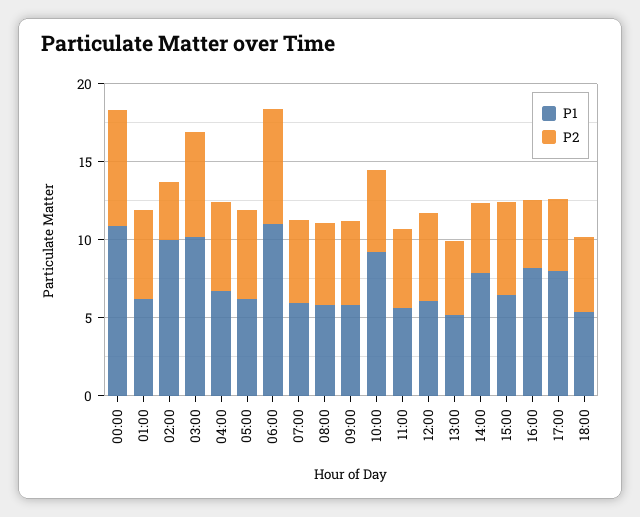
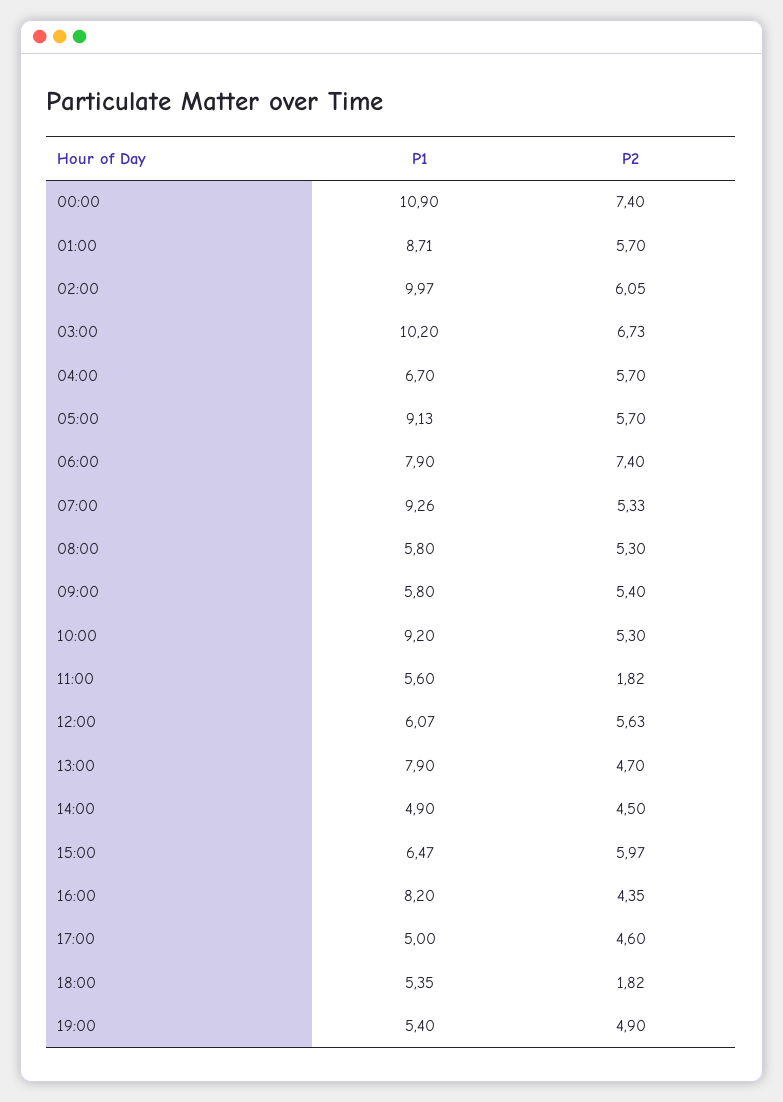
P1, 01:00: 6 -> 8.71
P2, 02:00: 4 -> 6.05
P1, 05:00: 6 -> 9.13
P1, 06:00: 11 -> 7.9
P1, 07:00: 6 -> 9.26
P2, 11:00: 5 -> 1.82
P1, 13:00: 5 -> 7.9
P1, 14:00: 8 -> 4.9
P1, 17:00: 8 -> 5
P2, 18:00: 5 -> 1.82
P1, 19:00: none -> 5.4
P2, 19:00: none -> 4.9

